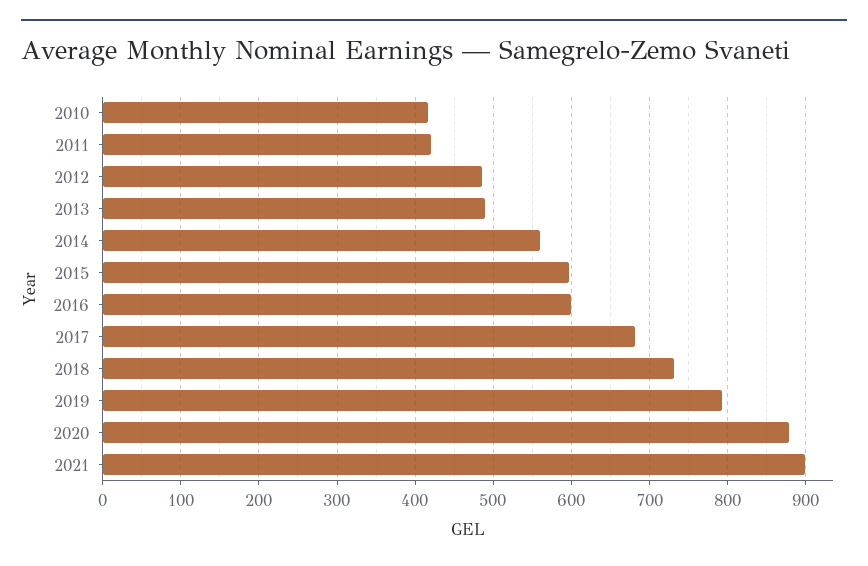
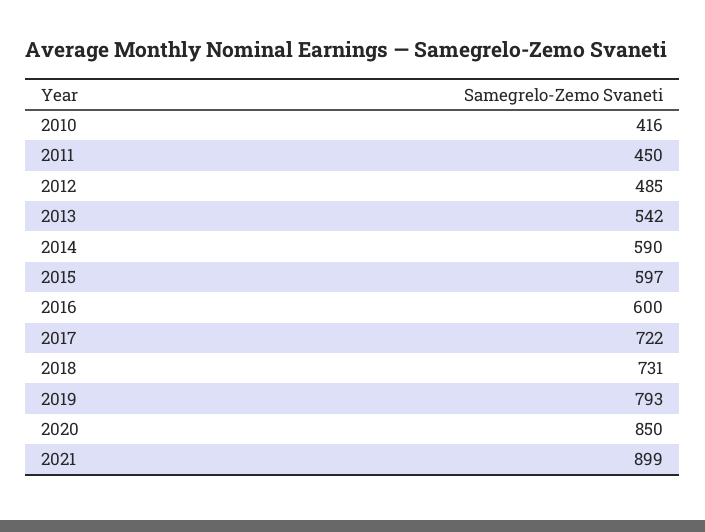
2011: 420 -> 450
2013: 490 -> 542
2014: 560 -> 590
2017: 680 -> 722
2020: 880 -> 850

